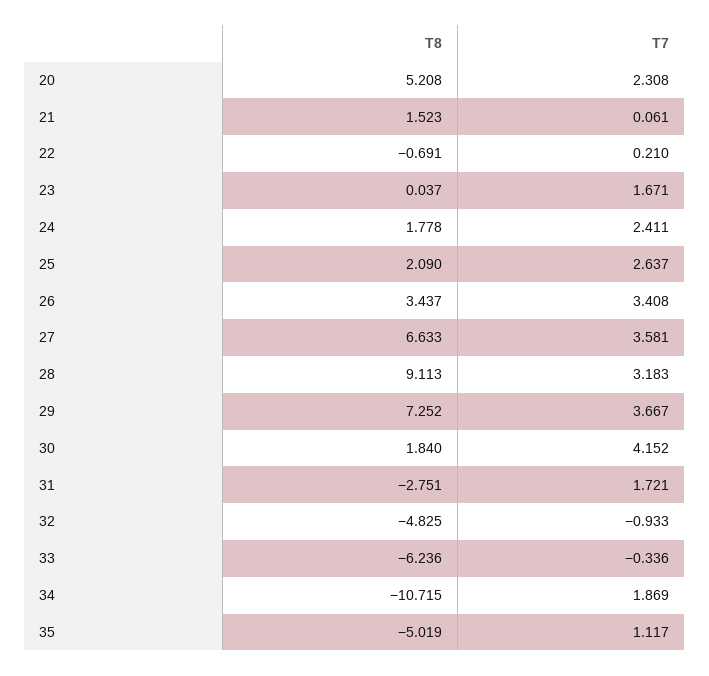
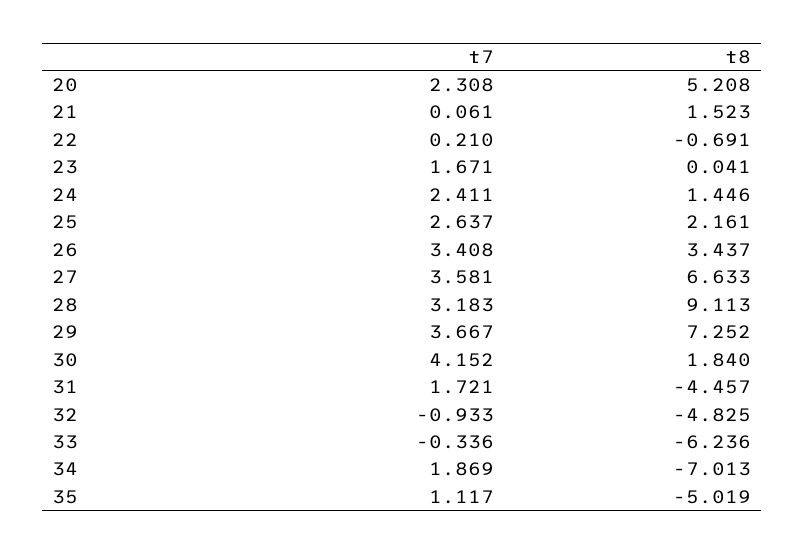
T8, 23: 0.037 -> 0.041
T8, 24: 1.778 -> 1.446
T8, 25: 2.09 -> 2.161
T8, 31: -2.751 -> -4.457
T8, 34: -10.715 -> -7.013

